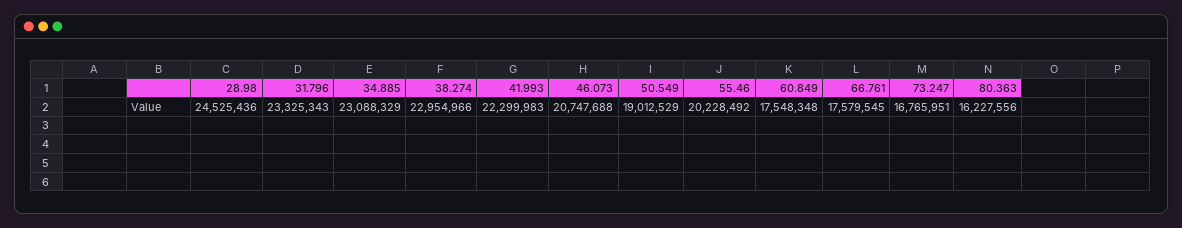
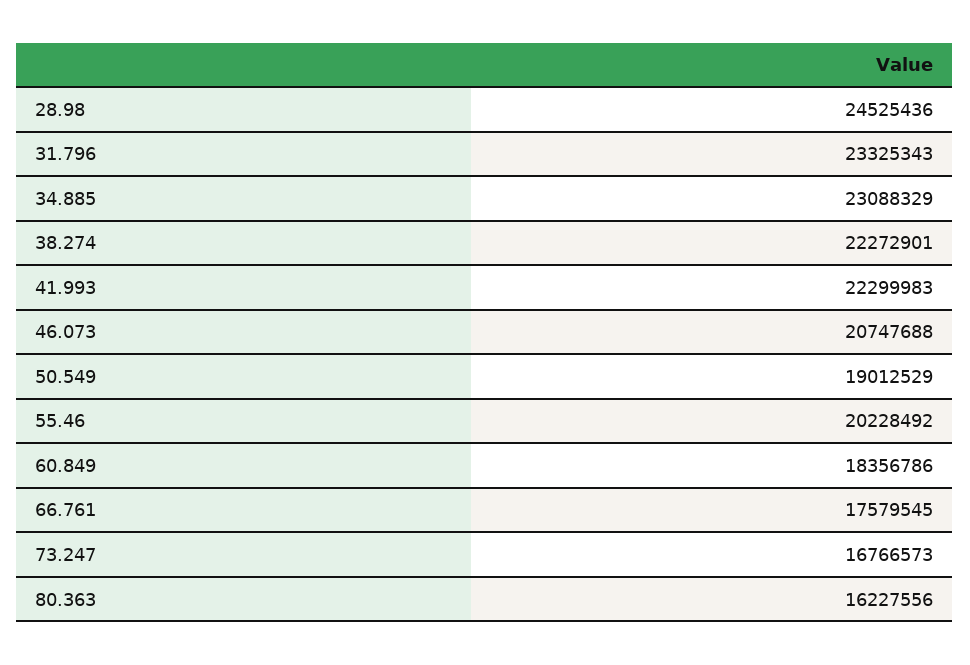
38.274: 22954966 -> 22272901
60.849: 17548348 -> 18356786
73.247: 16765951 -> 16766573

